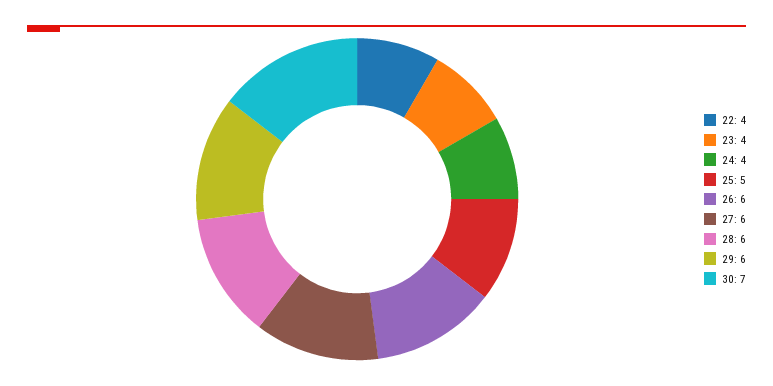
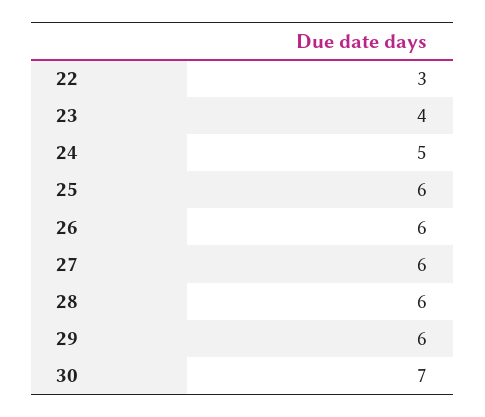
22: 4 -> 3
24: 4 -> 5
25: 5 -> 6

